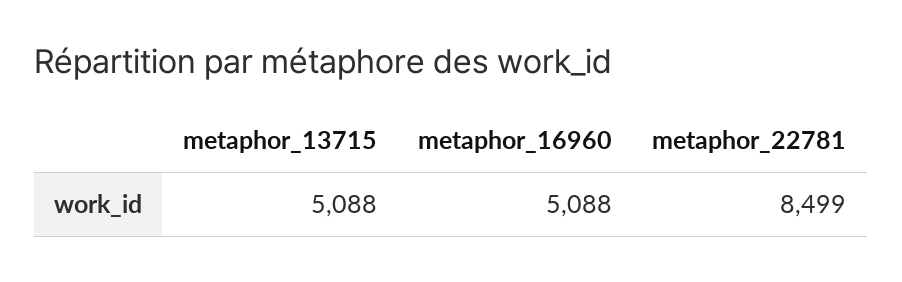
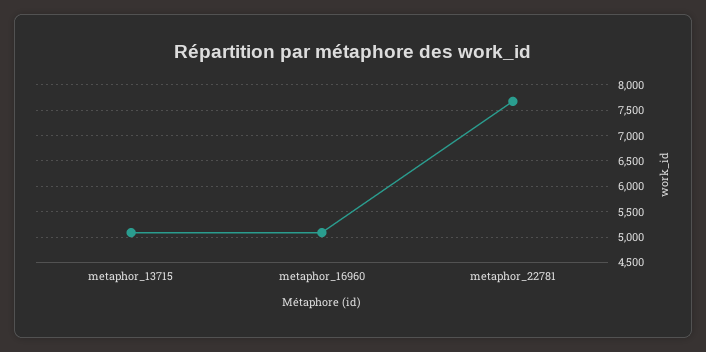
metaphor_22781: 8499 -> 7750

